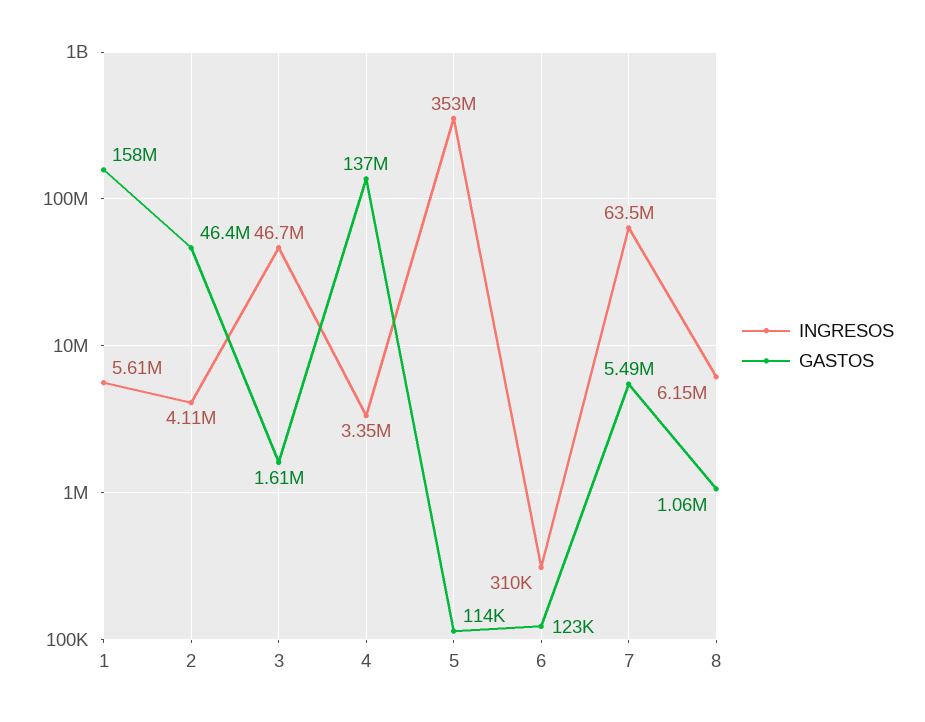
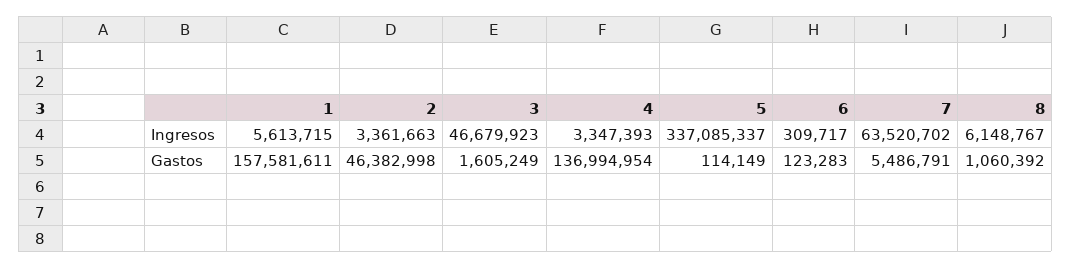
INGRESOS, 2: 4110000 -> 3361663
INGRESOS, 5: 353000000 -> 337085337

